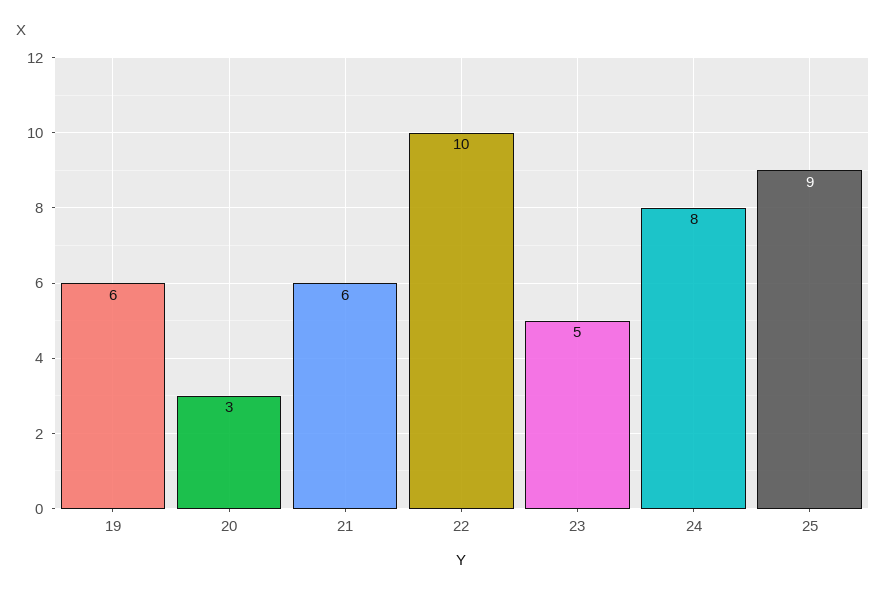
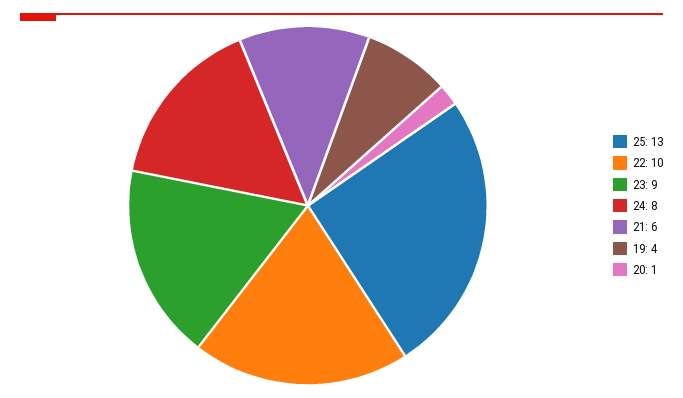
19: 6 -> 4
20: 3 -> 1
23: 5 -> 9
25: 9 -> 13

